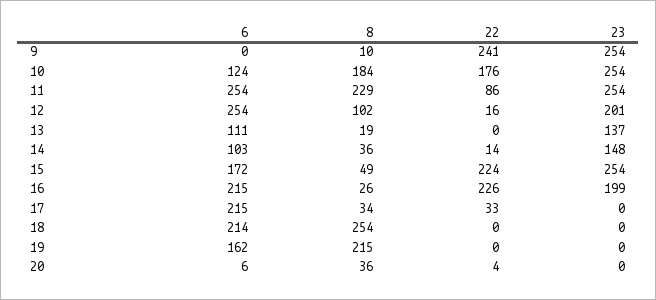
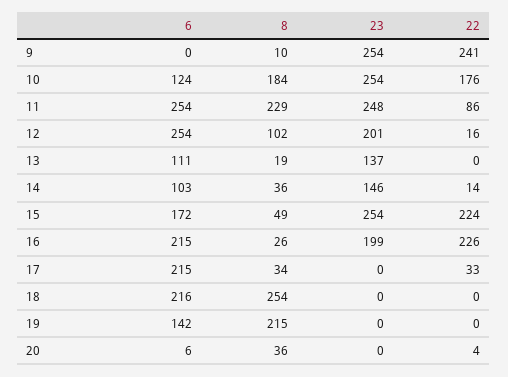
23, 11: 254 -> 248
23, 14: 148 -> 146
6, 18: 214 -> 216
6, 19: 162 -> 142

